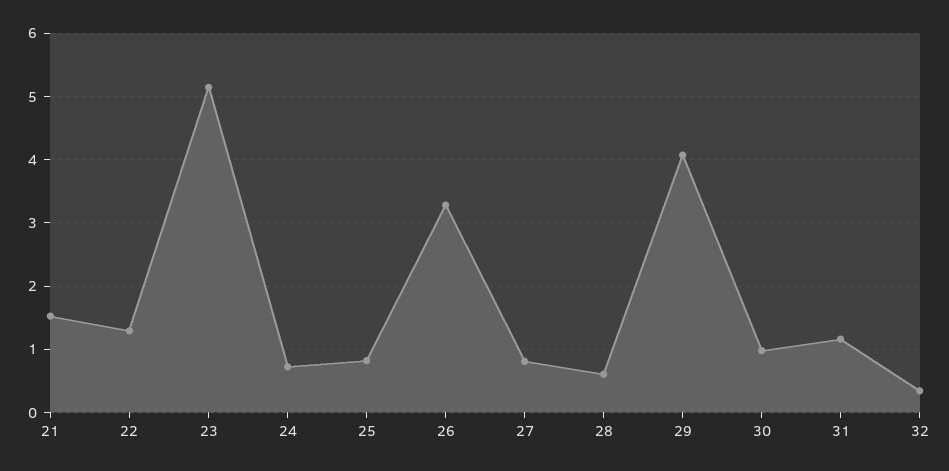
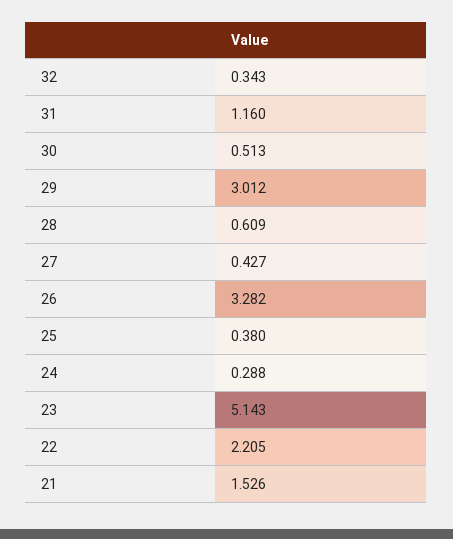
22: 1.3 -> 2.205
24: 0.7 -> 0.288
25: 0.8 -> 0.38
27: 0.8 -> 0.427
29: 4.1 -> 3.012
30: 1 -> 0.513

